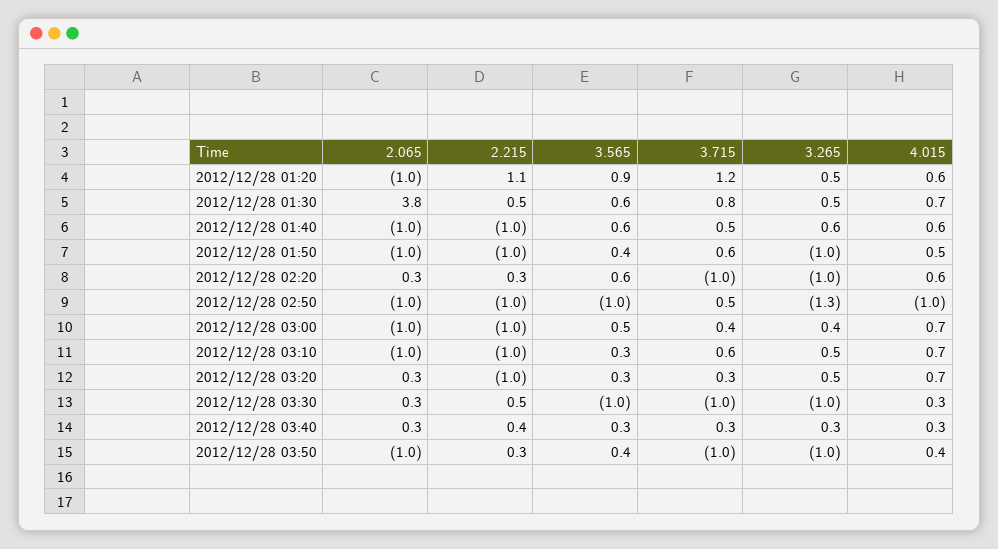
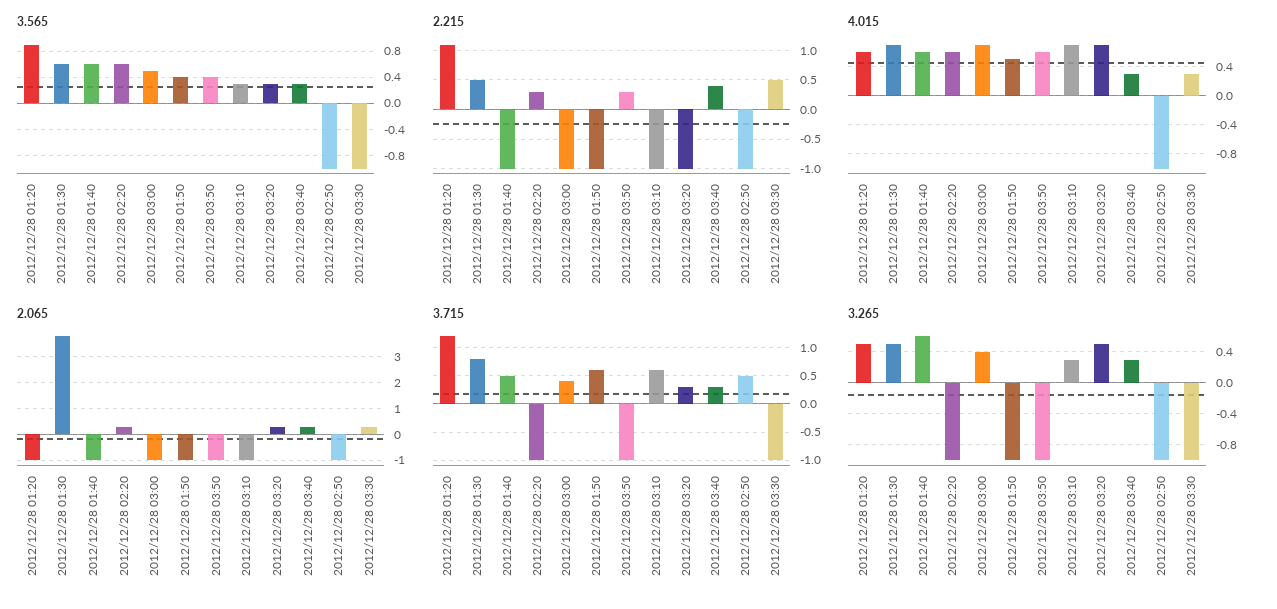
3.265, 2012/12/28 02:50: -1.3 -> -1
3.265, 2012/12/28 03:10: 0.5 -> 0.3
4.015, 2012/12/28 03:50: 0.4 -> 0.6

